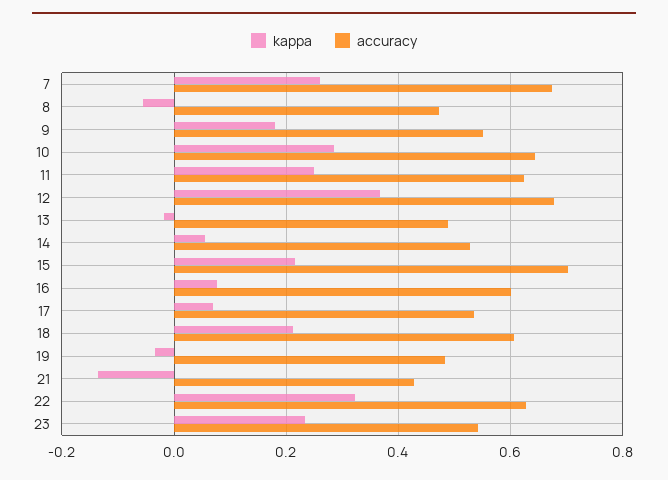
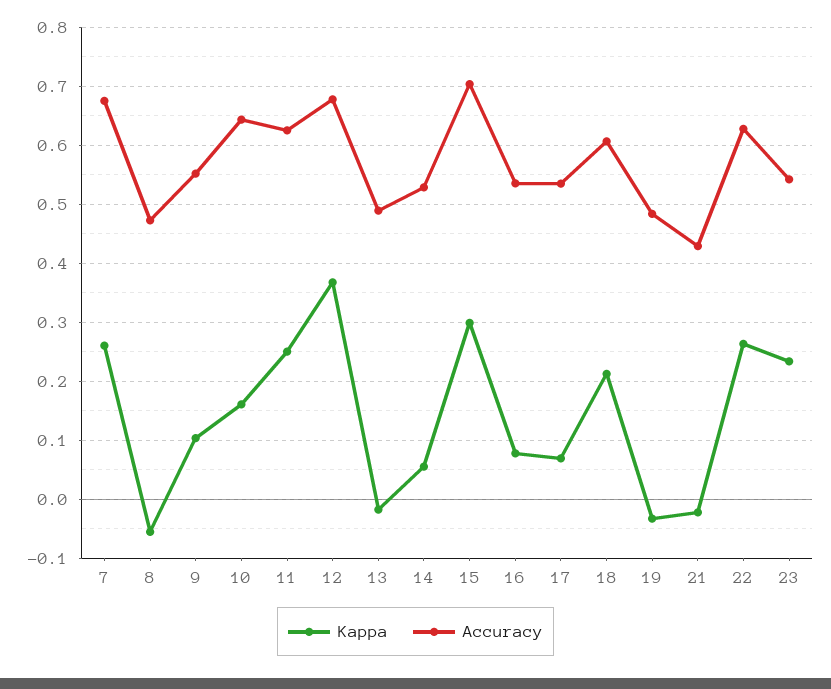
kappa, 9: 0.18 -> 0.1
kappa, 10: 0.28 -> 0.16
kappa, 15: 0.22 -> 0.3
accuracy, 16: 0.6 -> 0.54
kappa, 21: -0.14 -> -0.02
kappa, 22: 0.32 -> 0.26

